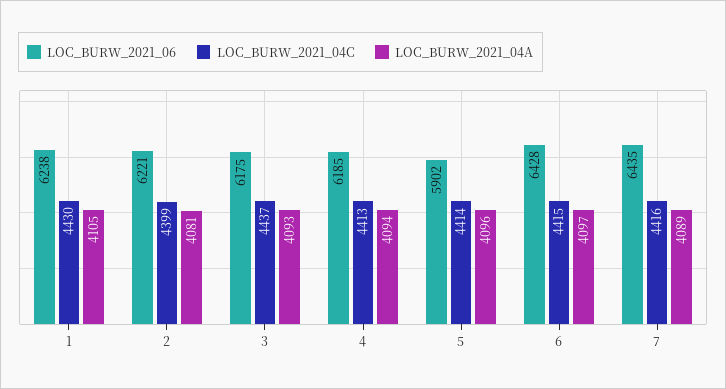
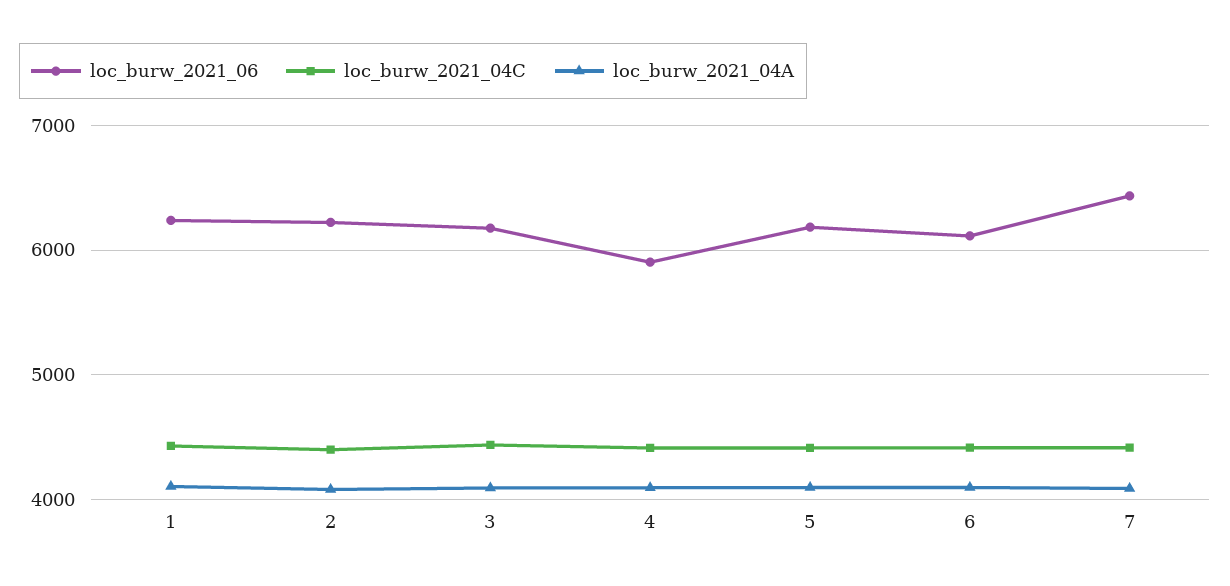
LOC_BURW_2021_06, 4: 6185 -> 5900
LOC_BURW_2021_06, 5: 5902 -> 6200
LOC_BURW_2021_06, 6: 6428 -> 6100

